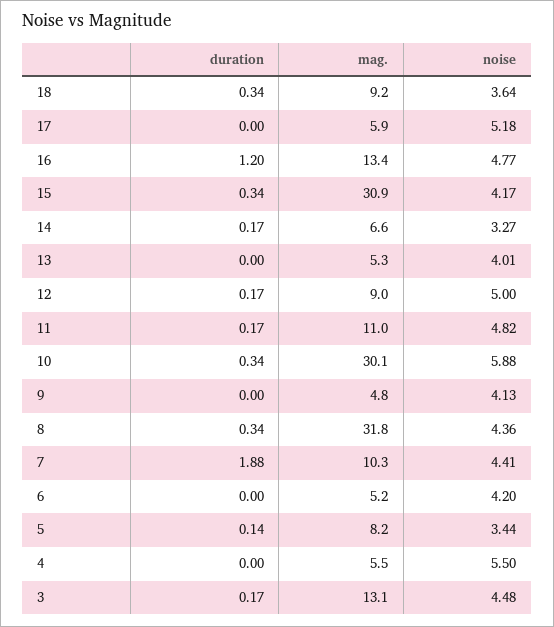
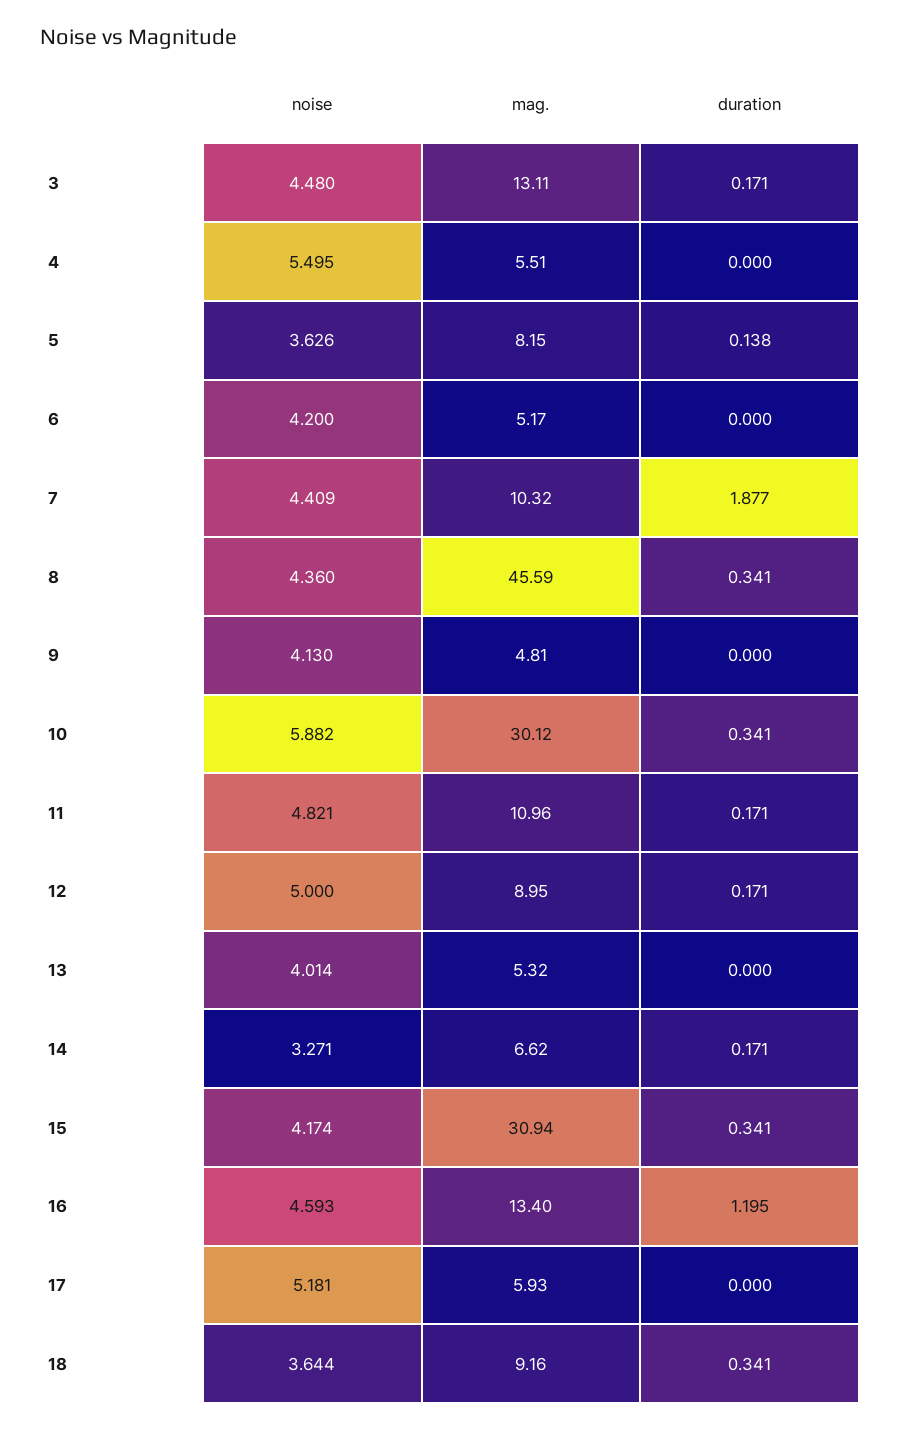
noise, 16: 4.77 -> 4.593
mag., 8: 31.8 -> 45.59
noise, 5: 3.44 -> 3.626

